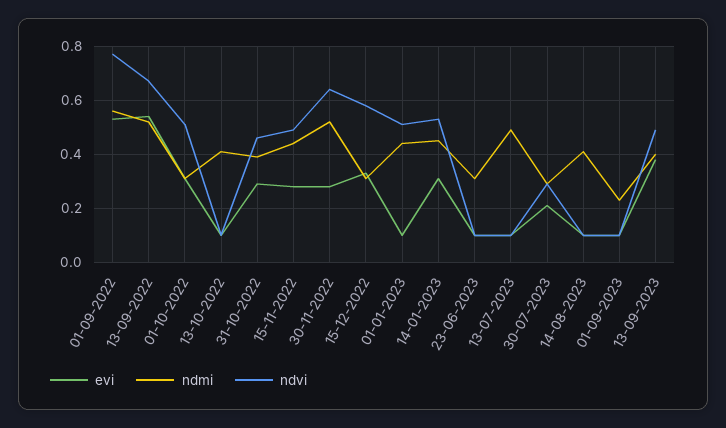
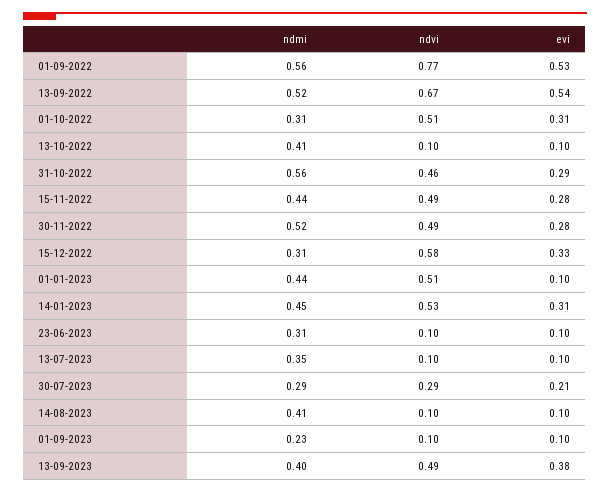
ndmi, 31-10-2022: 0.4 -> 0.56
ndvi, 30-11-2022: 0.65 -> 0.49
ndmi, 13-07-2023: 0.5 -> 0.35

